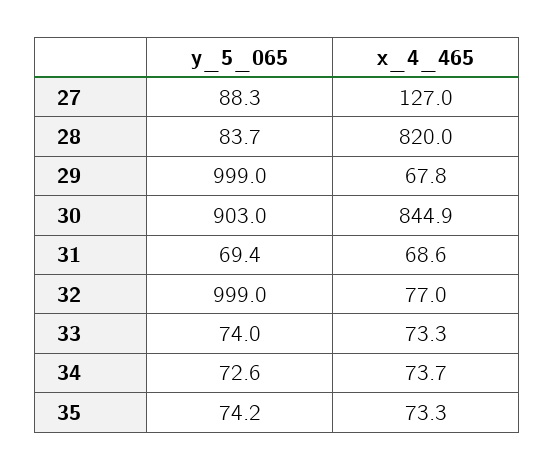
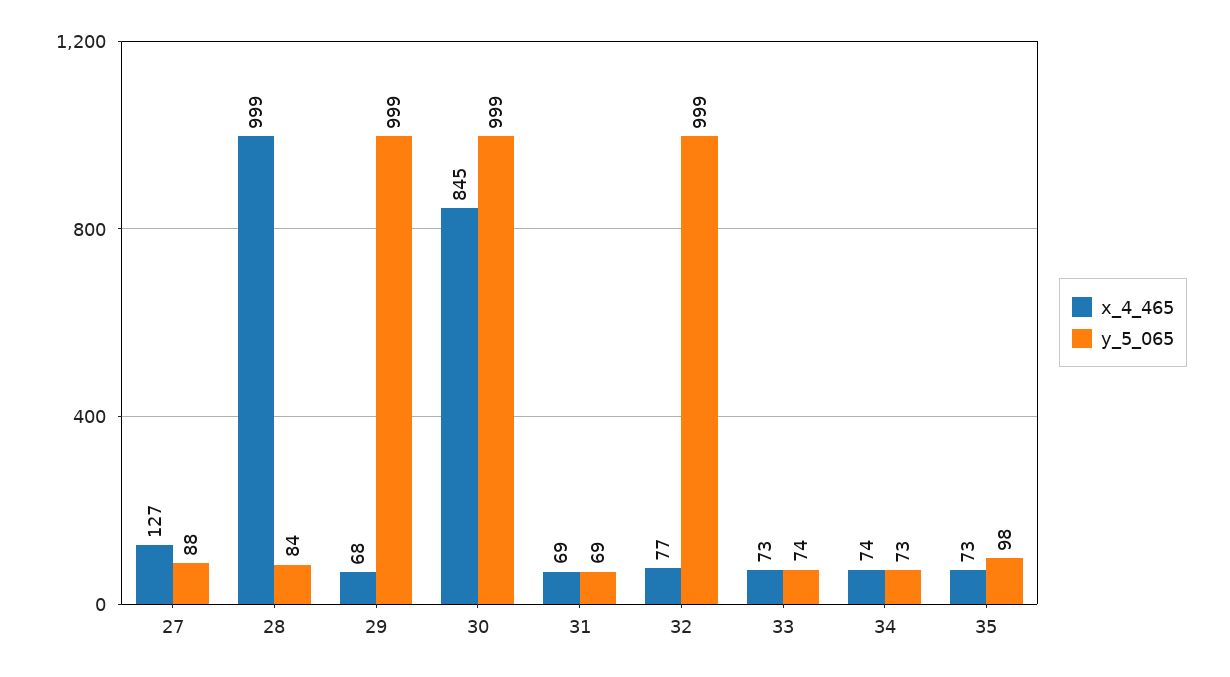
x_4_465, 28: 820 -> 999
y_5_065, 30: 903 -> 999
y_5_065, 35: 74.2 -> 98

